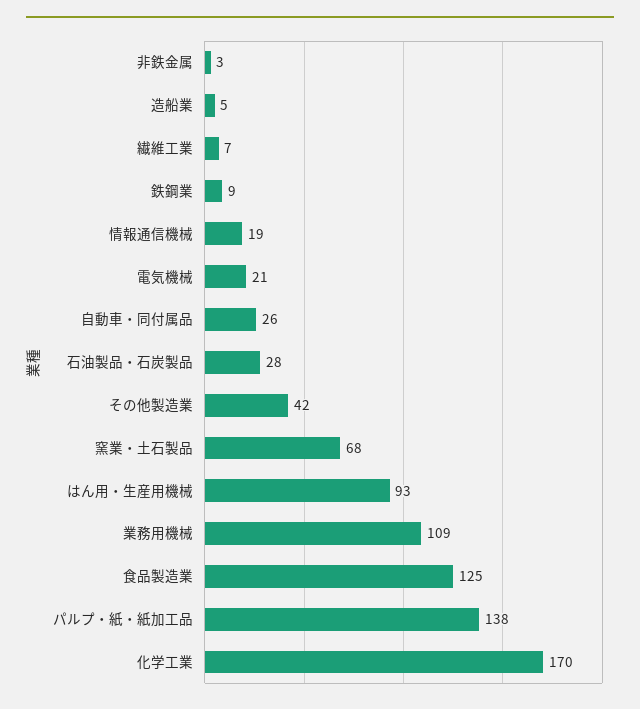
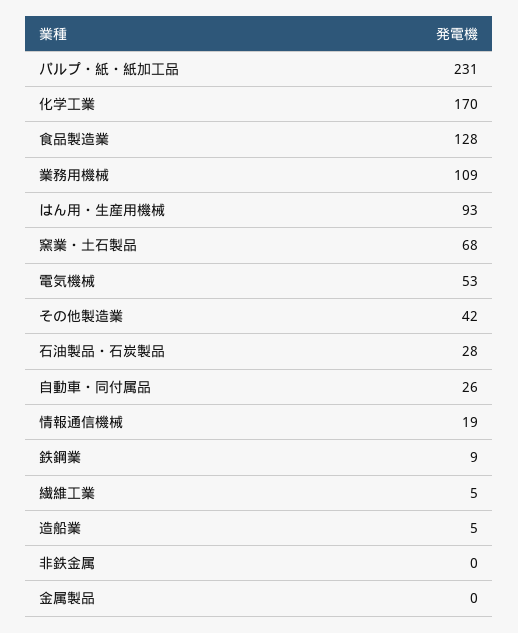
非鉄金属: 3 -> 0
繊維工業: 7 -> 5
電気機械: 21 -> 53
食品製造業: 125 -> 128
パルプ・紙・紙加工品: 138 -> 231
金属製品: none -> 0

